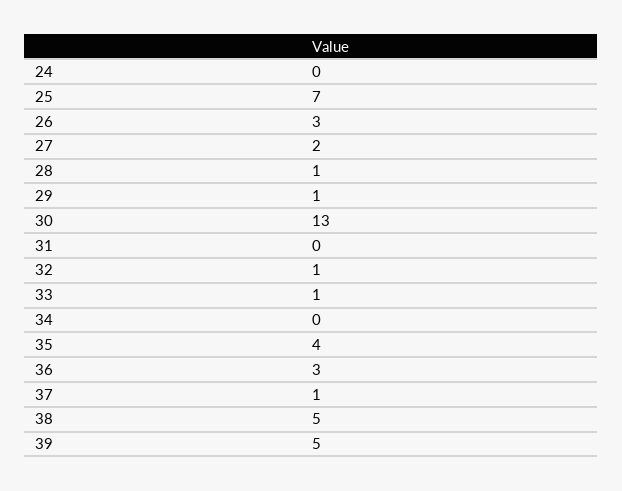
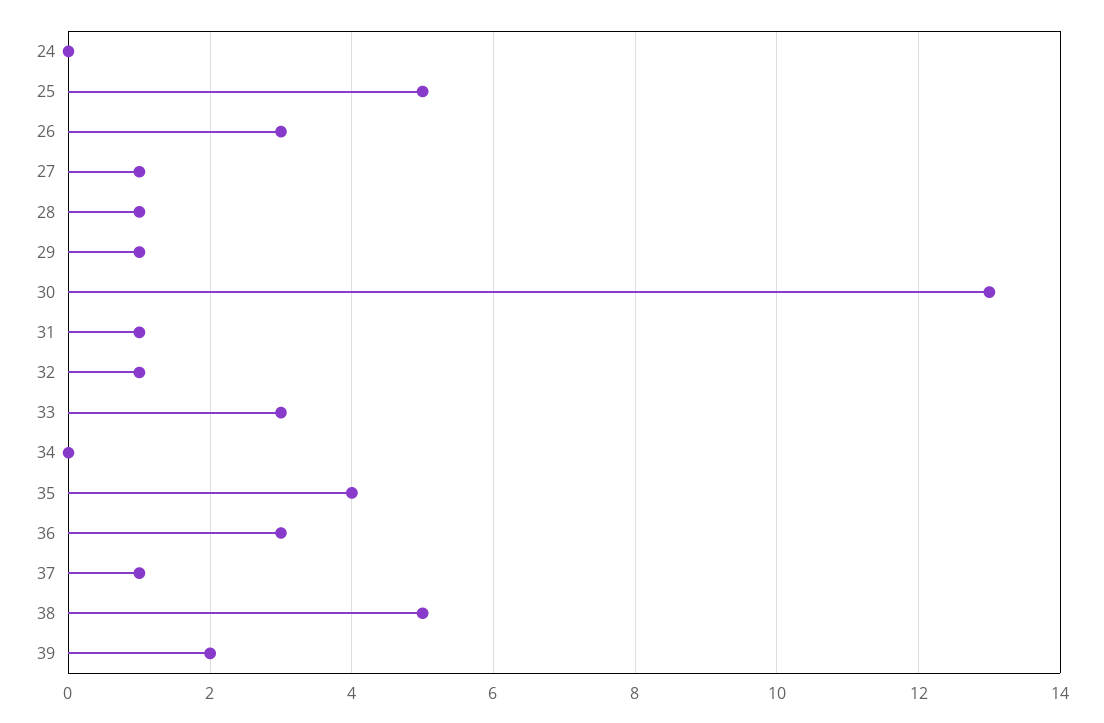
25: 7 -> 5
27: 2 -> 1
31: 0 -> 1
33: 1 -> 3
39: 5 -> 2

